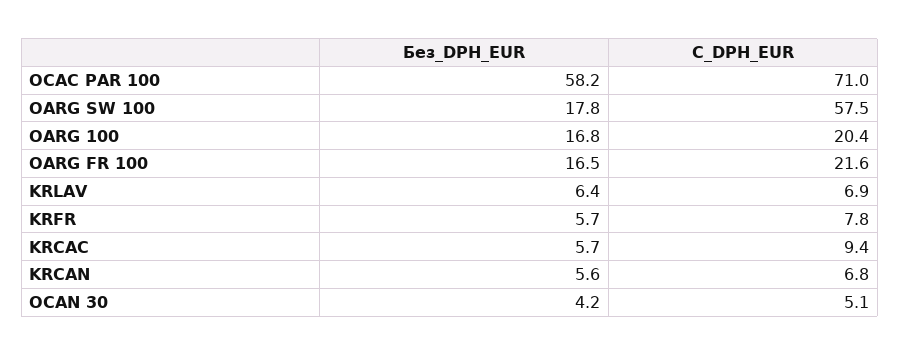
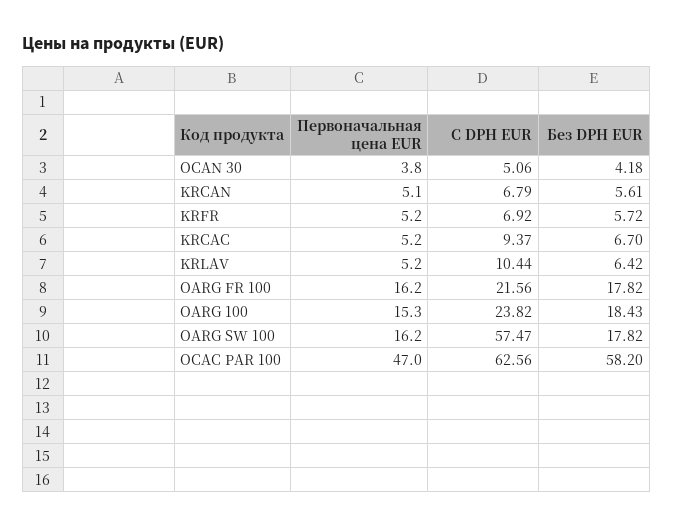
С_DPH_EUR, OCAC PAR 100: 71 -> 62.56
Без_DPH_EUR, OARG 100: 16.8 -> 18.43
С_DPH_EUR, OARG 100: 20.4 -> 23.82
Без_DPH_EUR, OARG FR 100: 16.5 -> 17.82
С_DPH_EUR, KRLAV: 6.9 -> 10.44
С_DPH_EUR, KRFR: 7.8 -> 6.92
Без_DPH_EUR, KRCAC: 5.7 -> 6.7
Первоначальная цена EUR, OCAN 30: none -> 3.8
Первоначальная цена EUR, KRCAN: none -> 5.1
Первоначальная цена EUR, KRFR: none -> 5.2
Первоначальная цена EUR, KRCAC: none -> 5.2
Первоначальная цена EUR, KRLAV: none -> 5.2
Первоначальная цена EUR, OARG FR 100: none -> 16.2
Первоначальная цена EUR, OARG 100: none -> 15.3
Первоначальная цена EUR, OARG SW 100: none -> 16.2
Первоначальная цена EUR, OCAC PAR 100: none -> 47

